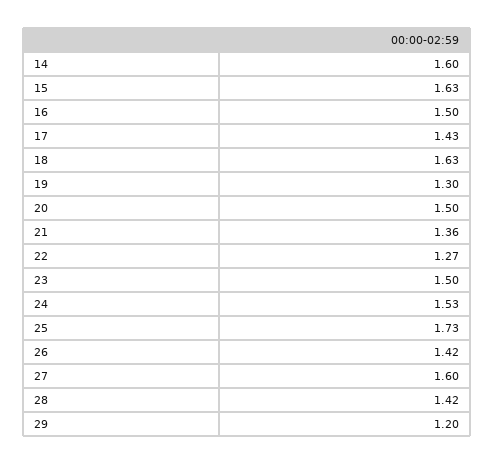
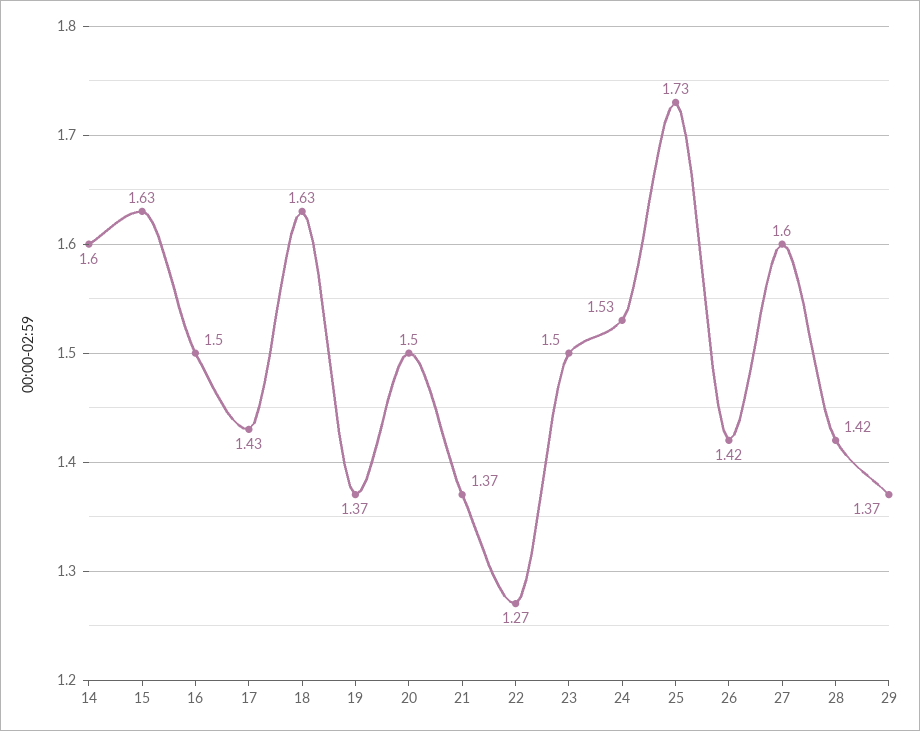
19: 1.3 -> 1.37
21: 1.36 -> 1.37
29: 1.2 -> 1.37

